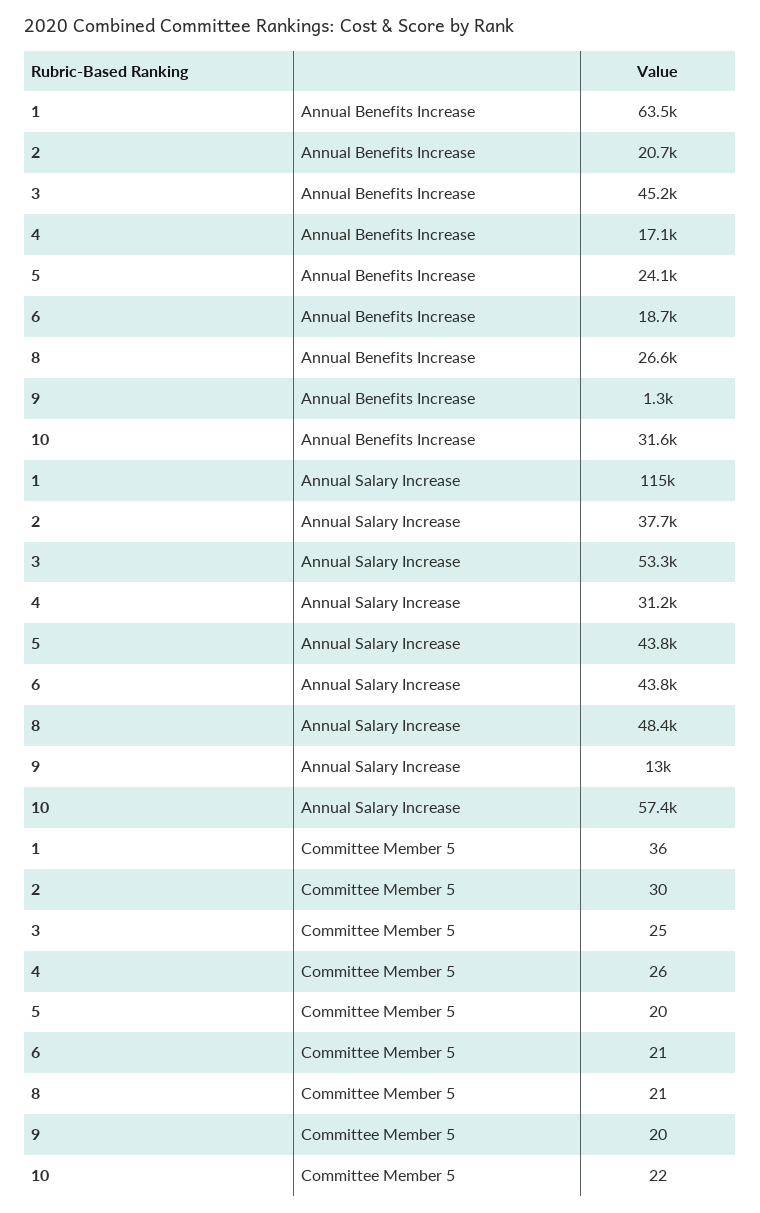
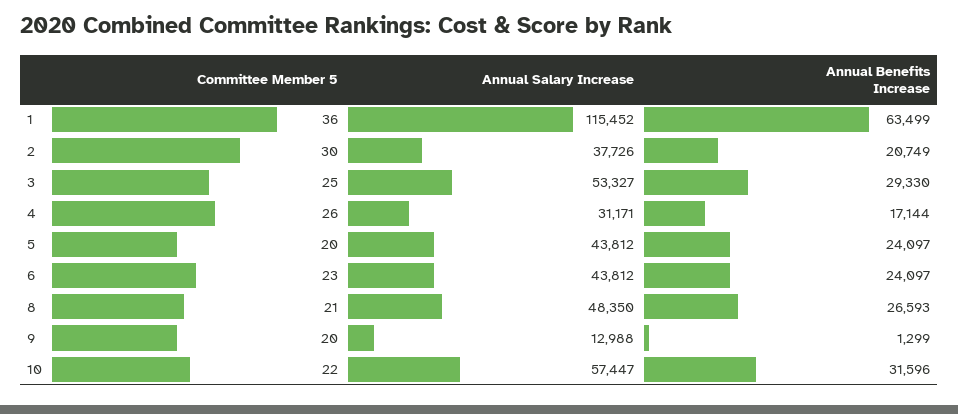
3, Annual Benefits Increase: 45200 -> 29330
6, Annual Benefits Increase: 18700 -> 24097
6, Committee Member 5: 21 -> 23

